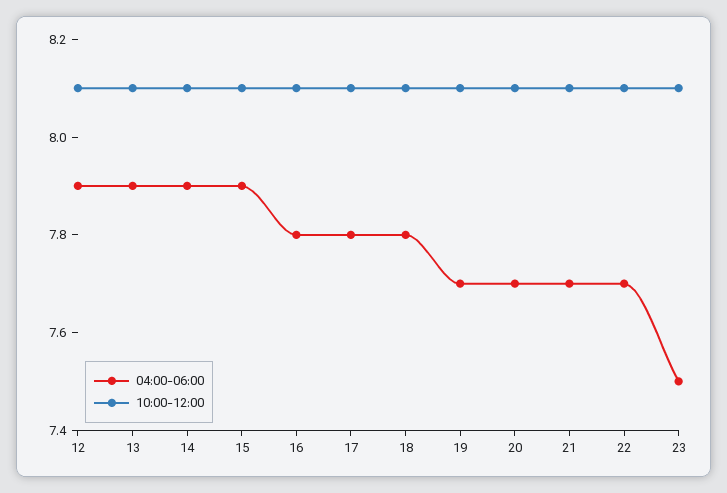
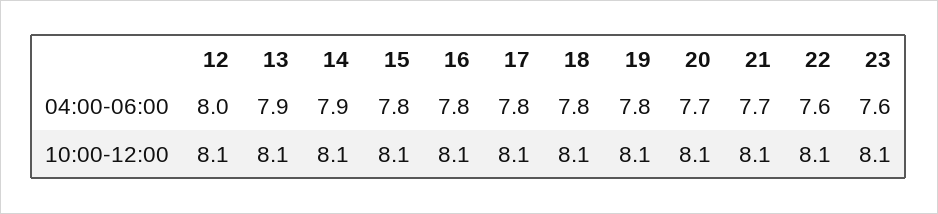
04:00-06:00, 12: 7.9 -> 8
04:00-06:00, 15: 7.9 -> 7.8
04:00-06:00, 19: 7.7 -> 7.8
04:00-06:00, 22: 7.7 -> 7.6
04:00-06:00, 23: 7.5 -> 7.6

